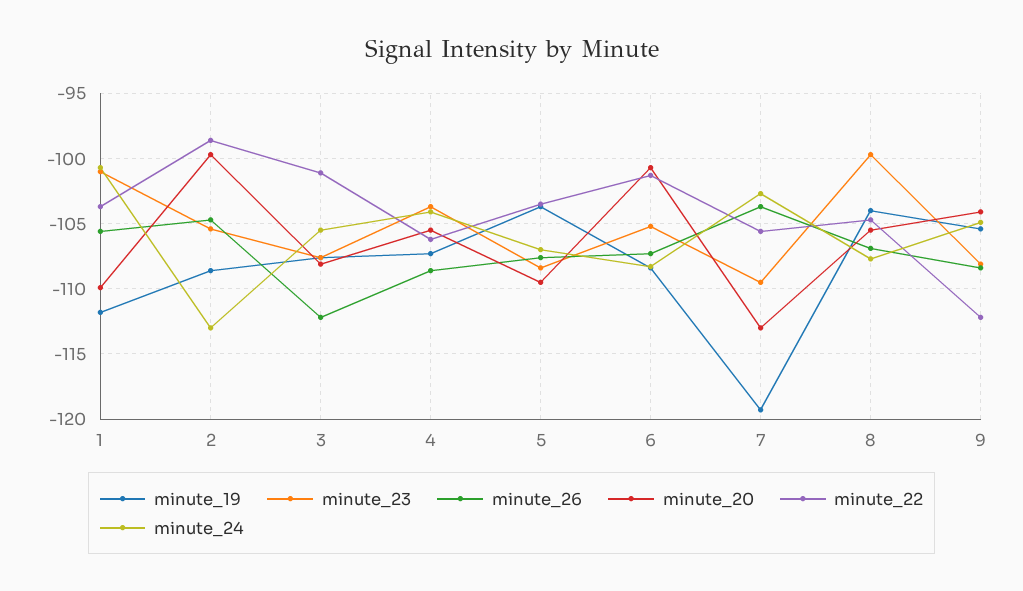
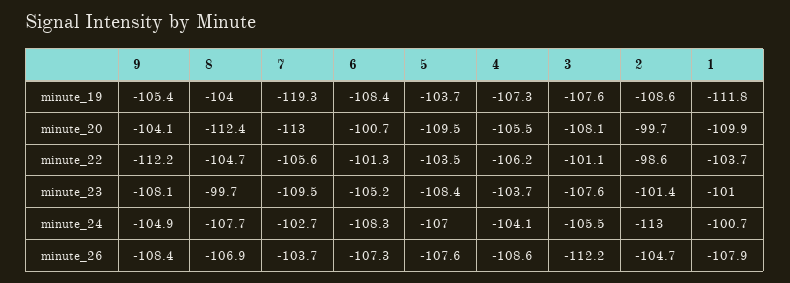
minute_26, 1: -105.5 -> -107.9
minute_23, 2: -105.5 -> -101.4
minute_20, 8: -105.5 -> -112.4

